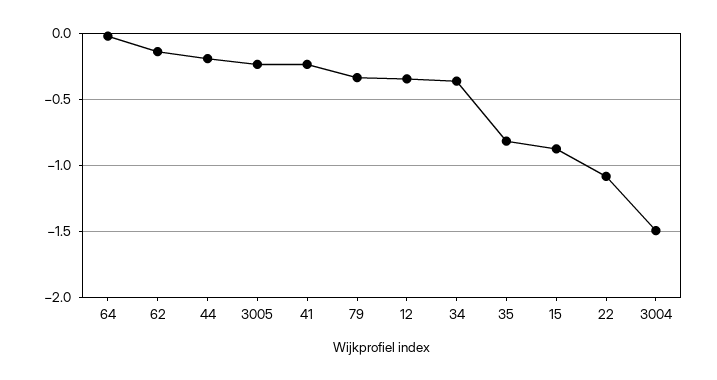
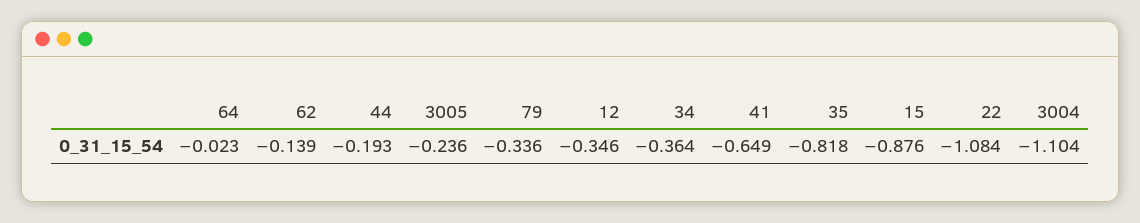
41: -0.25 -> -0.649
3004: -1.5 -> -1.104

